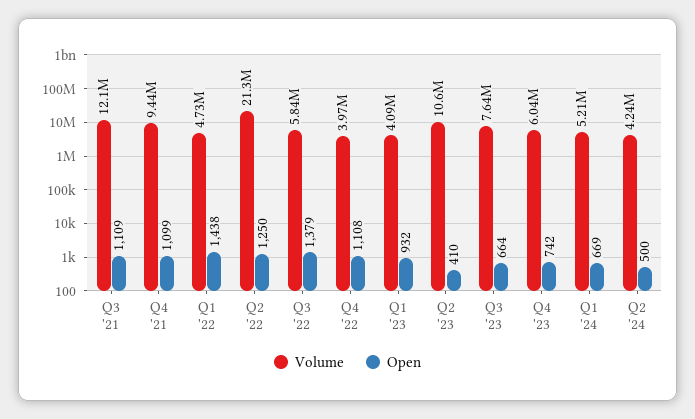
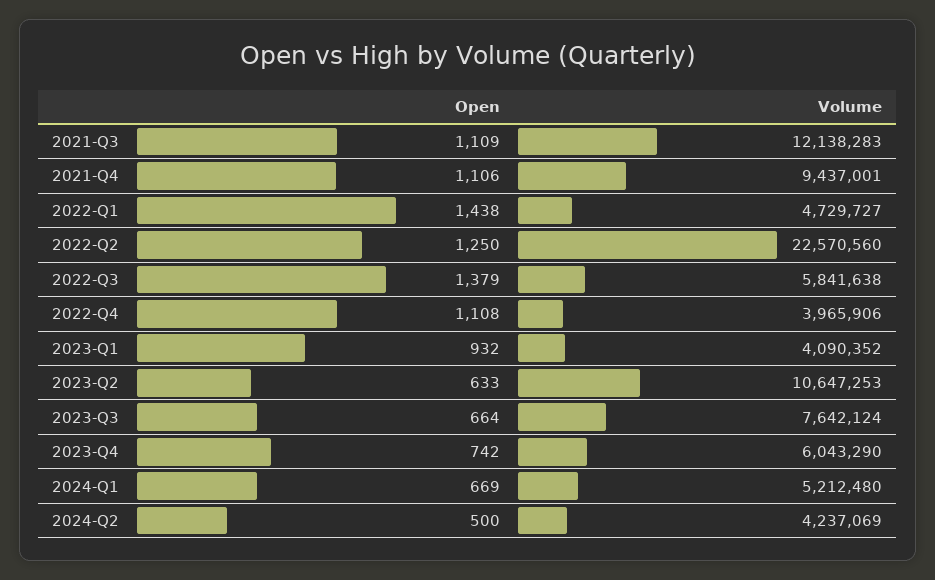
Open, Q4 '21: 1099 -> 1106
Volume, Q2 '22: 21300000 -> 22570560
Open, Q2 '23: 410 -> 633

